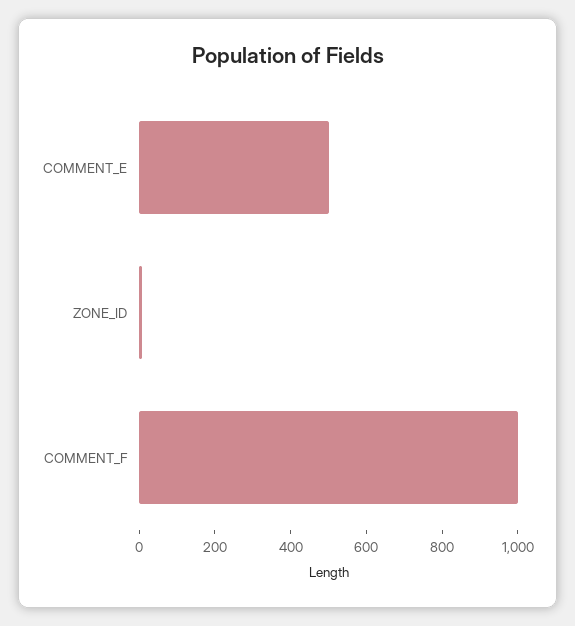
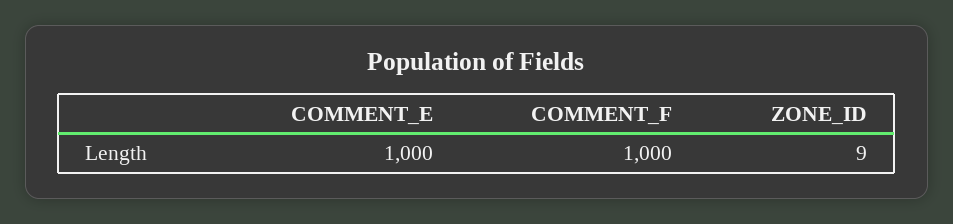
COMMENT_E: 500 -> 1000

